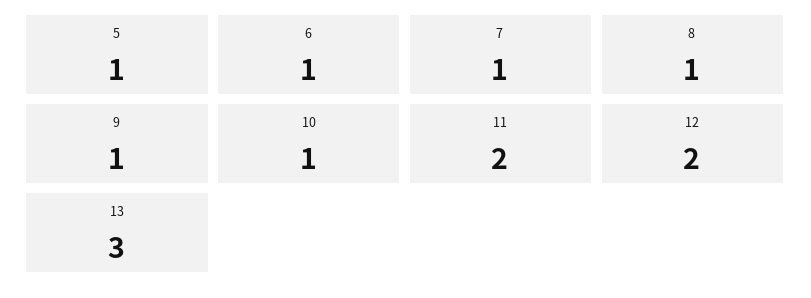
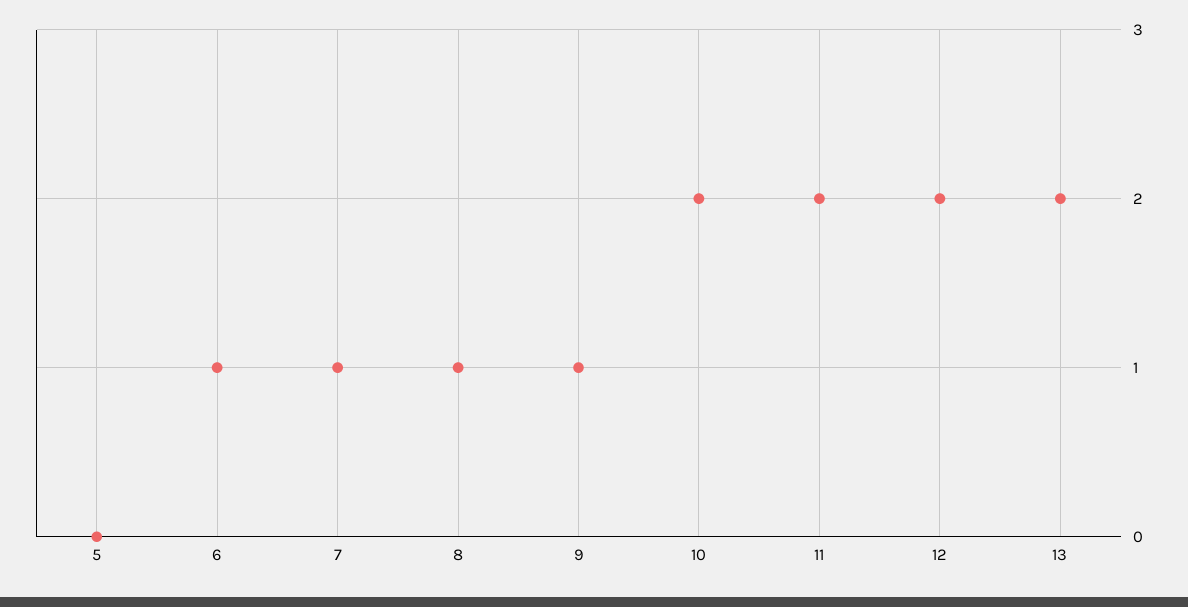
5: 1 -> 0
10: 1 -> 2
13: 3 -> 2

